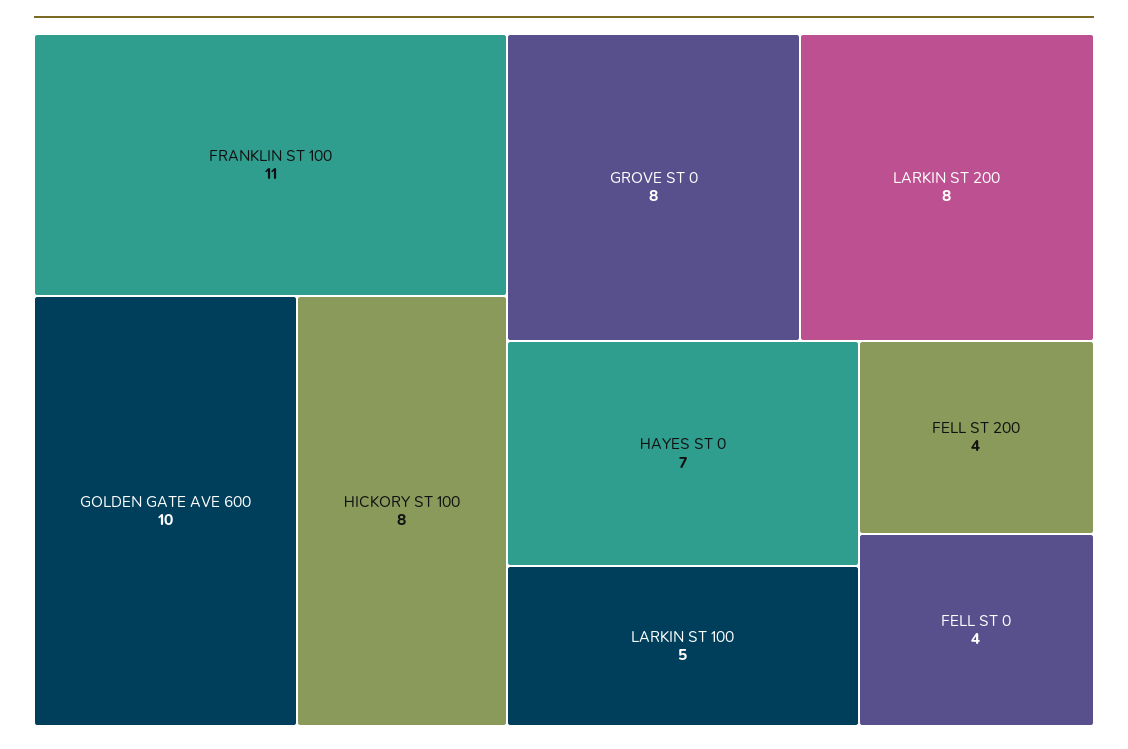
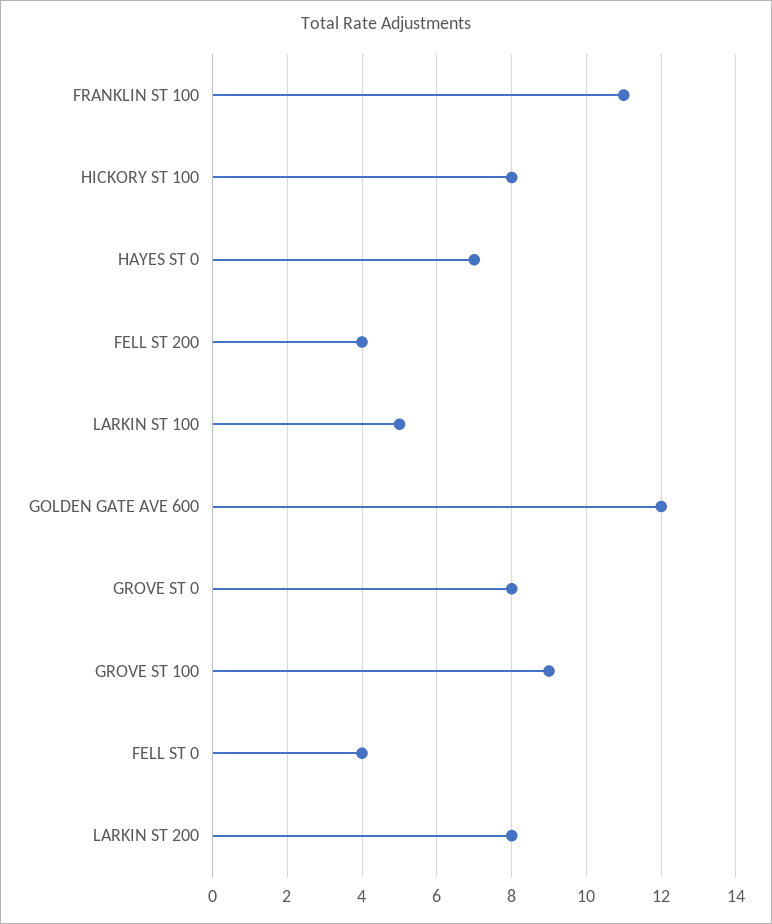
GOLDEN GATE AVE 600: 10 -> 12
GROVE ST 100: none -> 9

